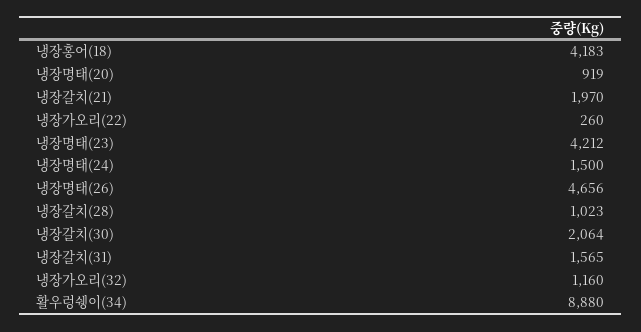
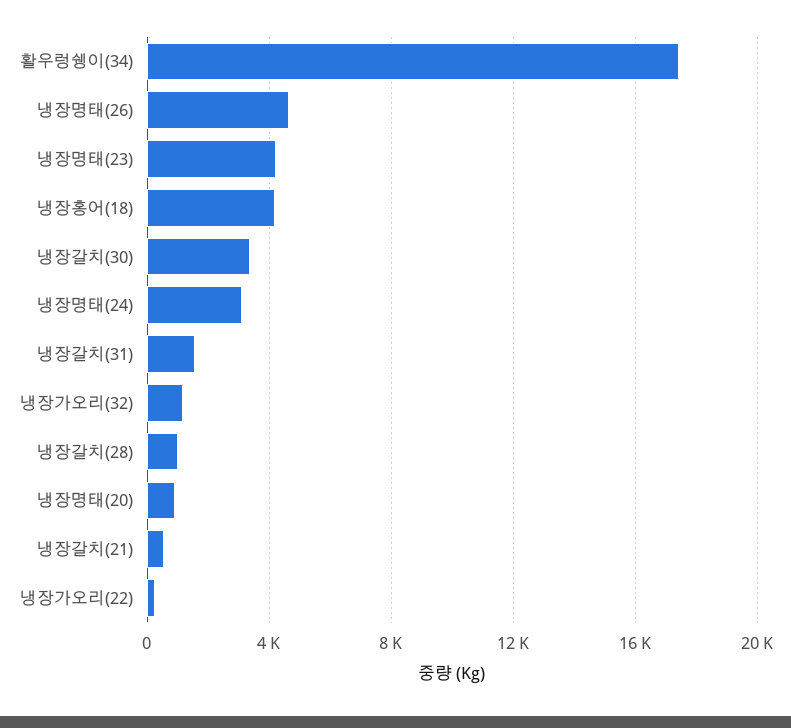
냉장갈치(21): 1970 -> 500
냉장명태(24): 1500 -> 3000
냉장갈치(30): 2064 -> 3500
활우렁쉥이(34): 8880 -> 17500

